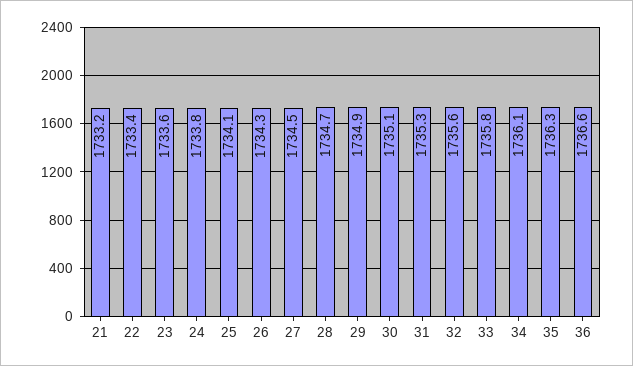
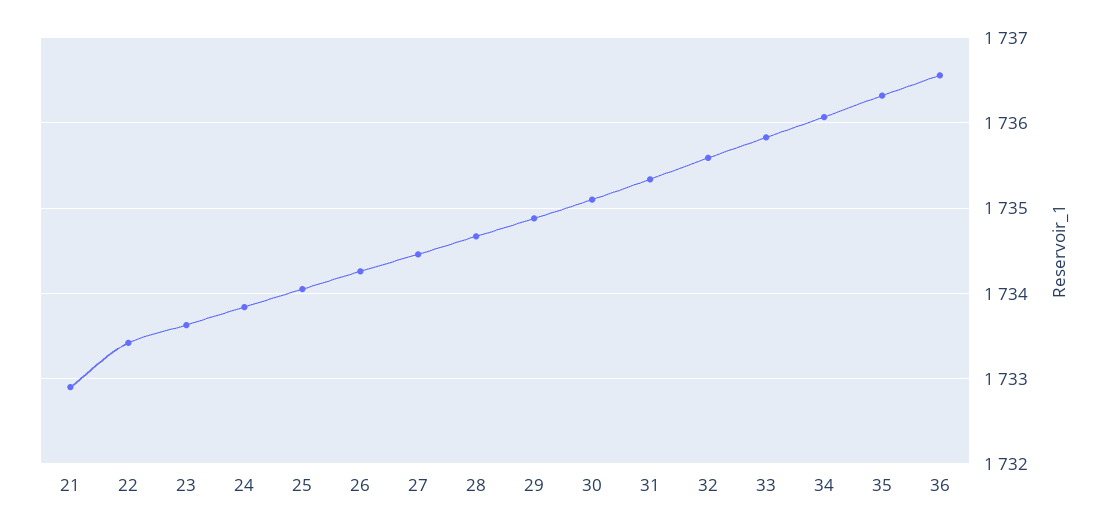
21: 1733.2 -> 1732.9

